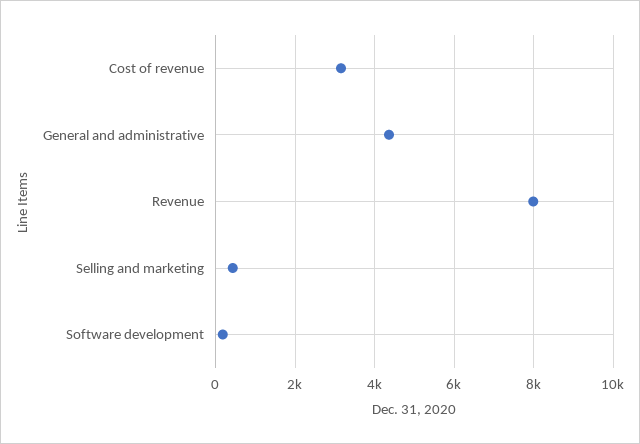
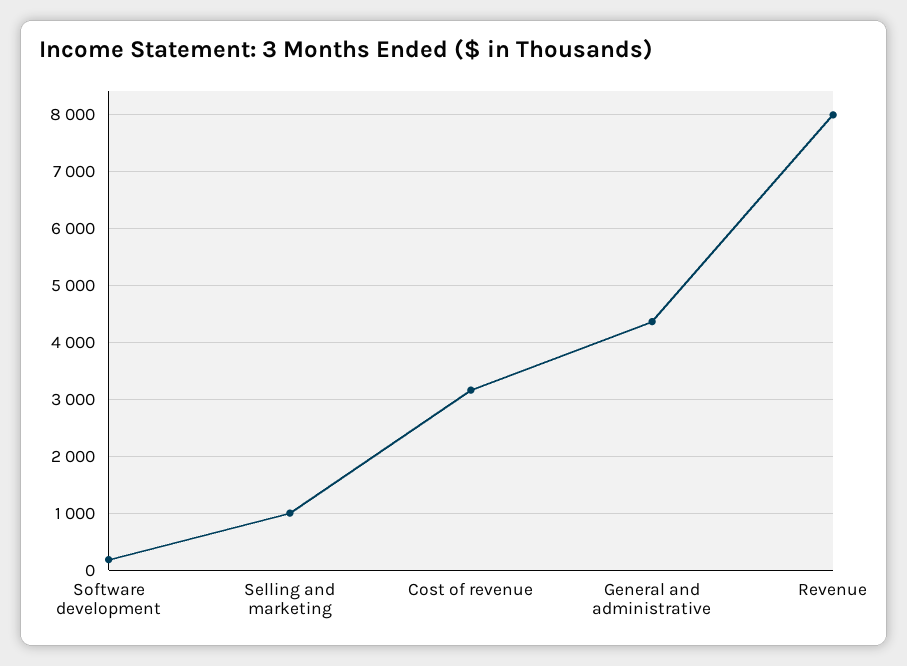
Selling and marketing: 400 -> 1000

